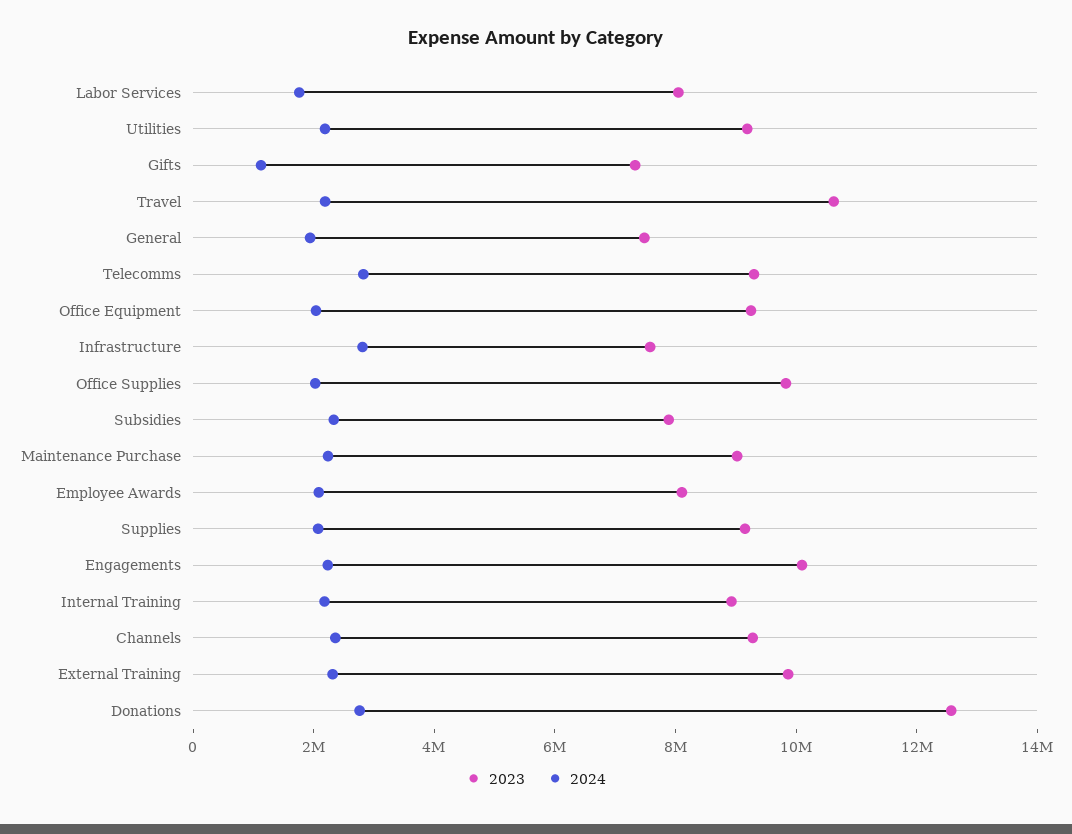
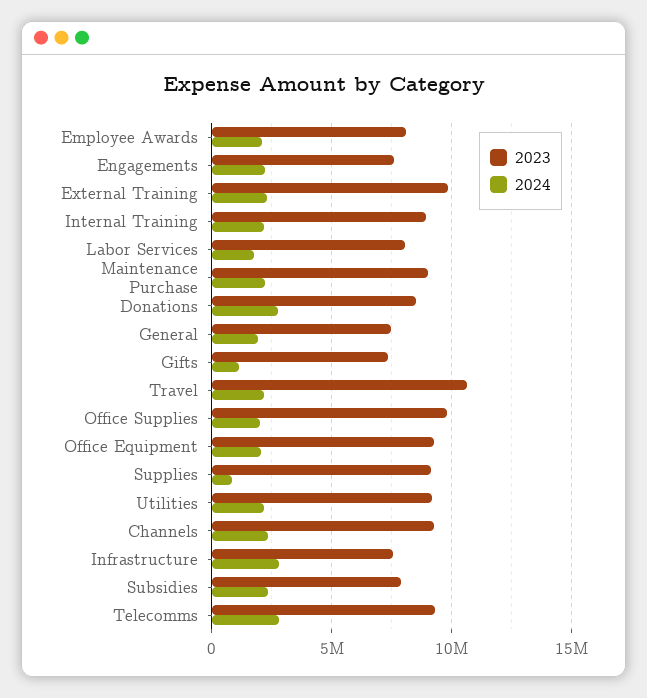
2024, Supplies: 2000000 -> 1000000
2023, Engagements: 10000000 -> 7500000
2023, Donations: 12500000 -> 8500000

